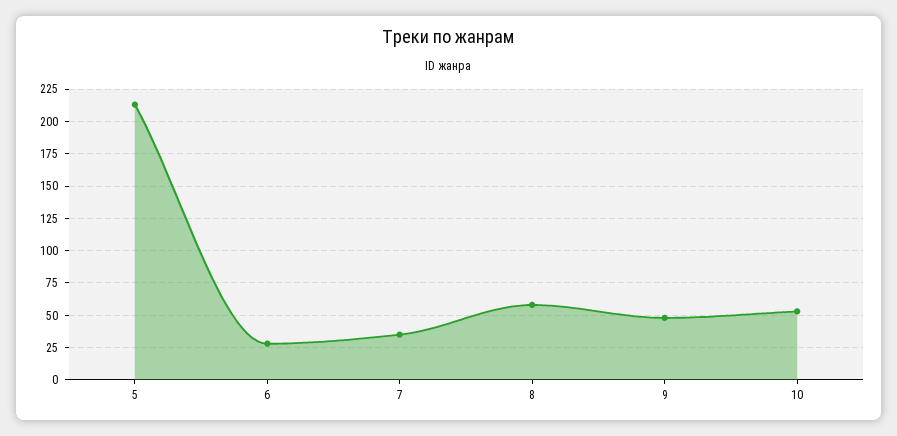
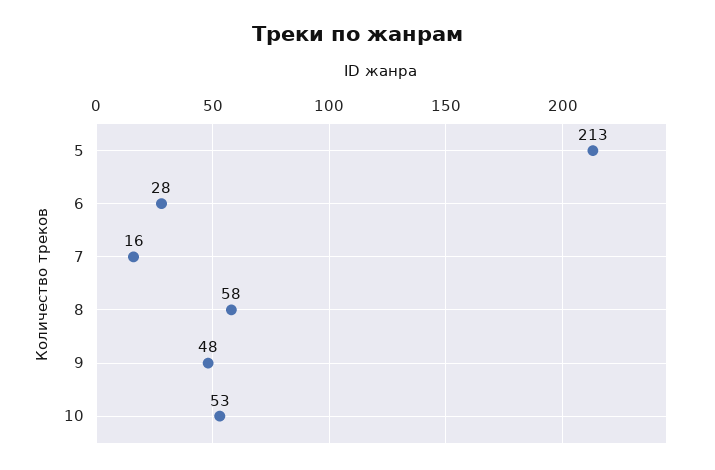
7: 35 -> 16

